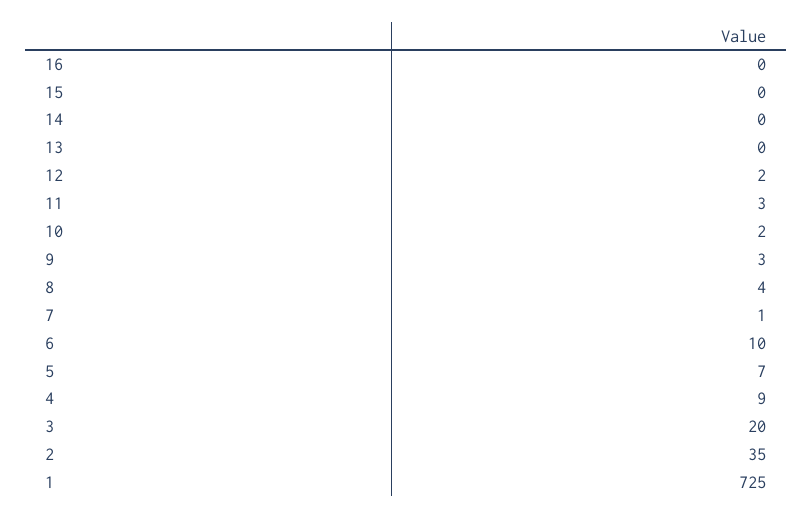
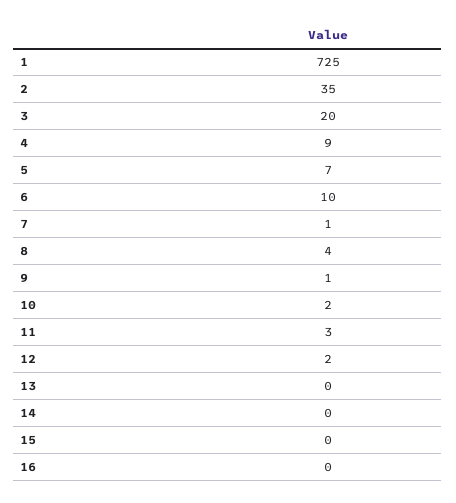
9: 3 -> 1

